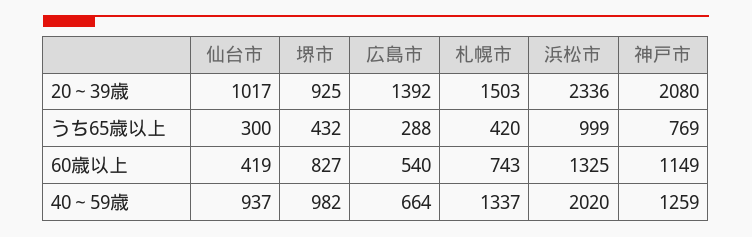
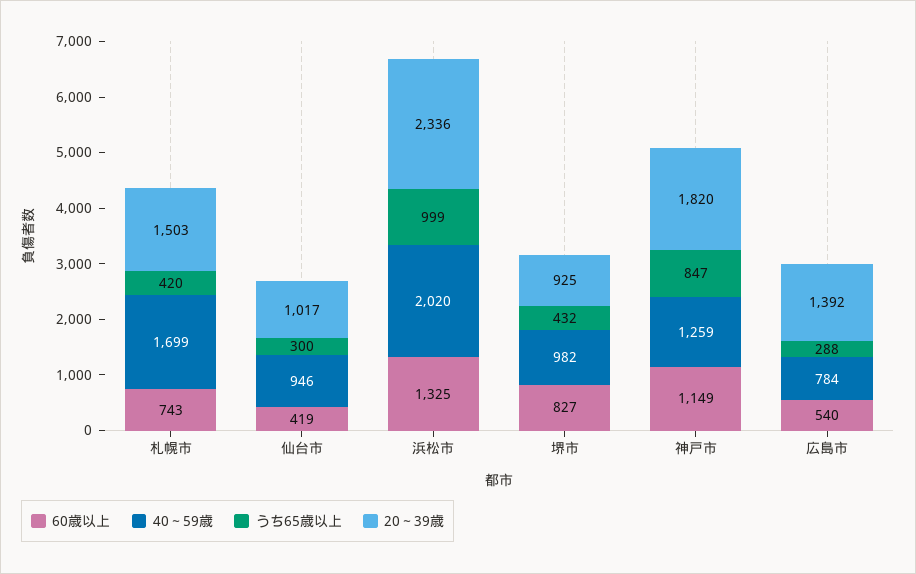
20～39歳, 神戸市: 2080 -> 1820
うち65歳以上, 神戸市: 769 -> 847
40～59歳, 仙台市: 937 -> 946
40～59歳, 広島市: 664 -> 784
40～59歳, 札幌市: 1337 -> 1699

